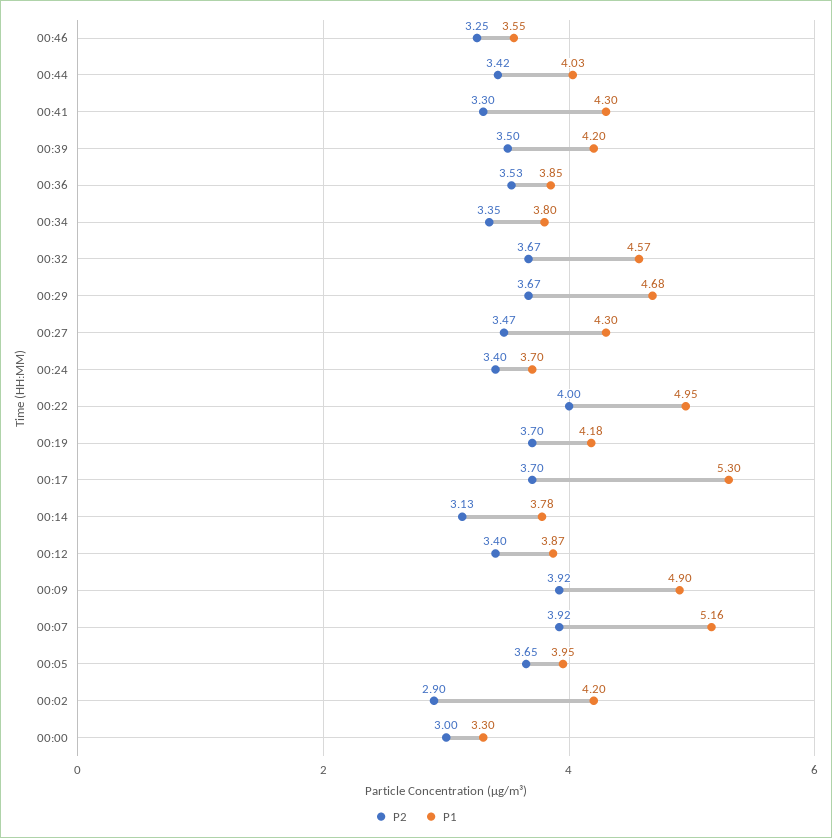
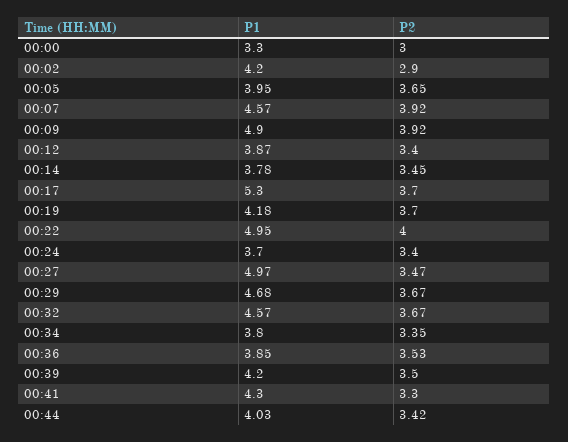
P2, 00:46: 3.25 -> none
P1, 00:46: 3.55 -> none
P1, 00:27: 4.3 -> 4.97
P2, 00:14: 3.13 -> 3.45
P1, 00:07: 5.16 -> 4.57

